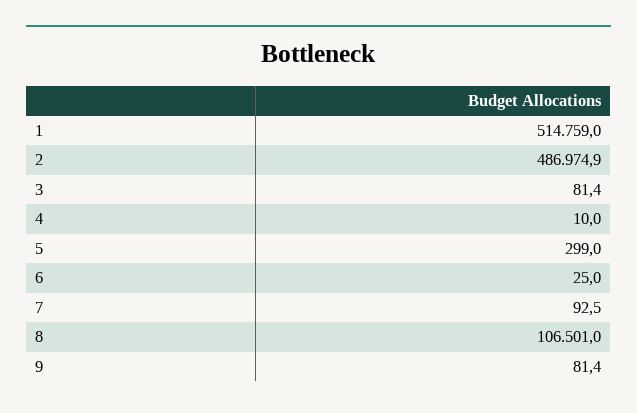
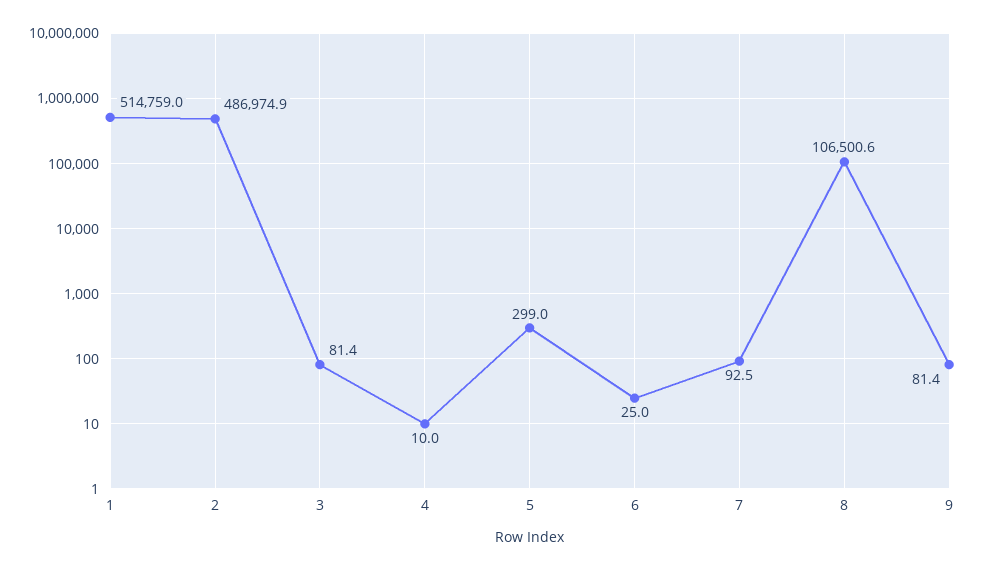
8: 106501 -> 106500.6

